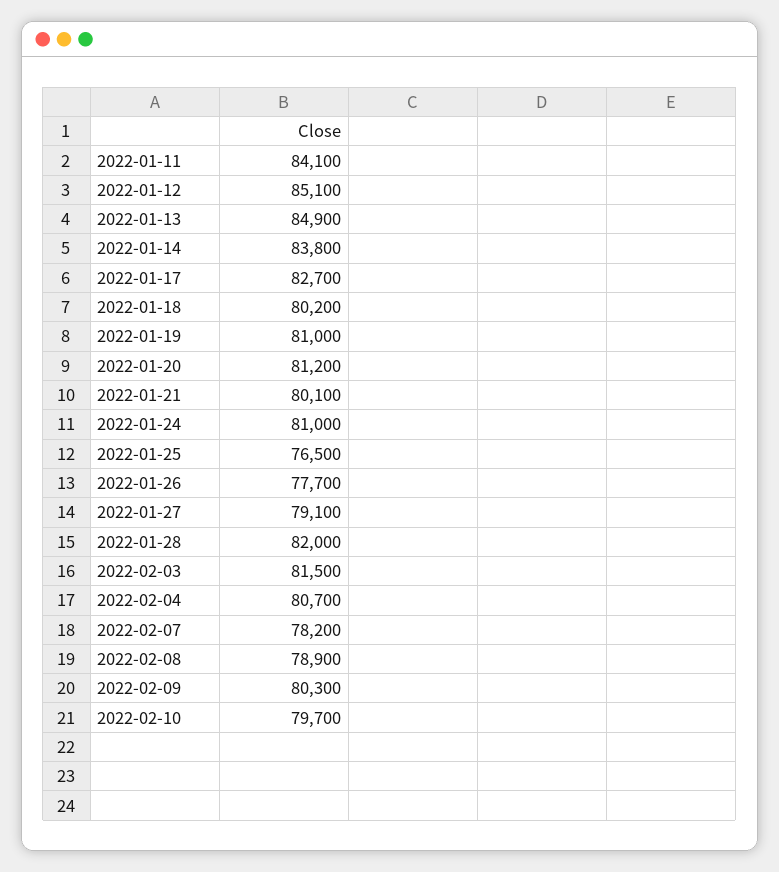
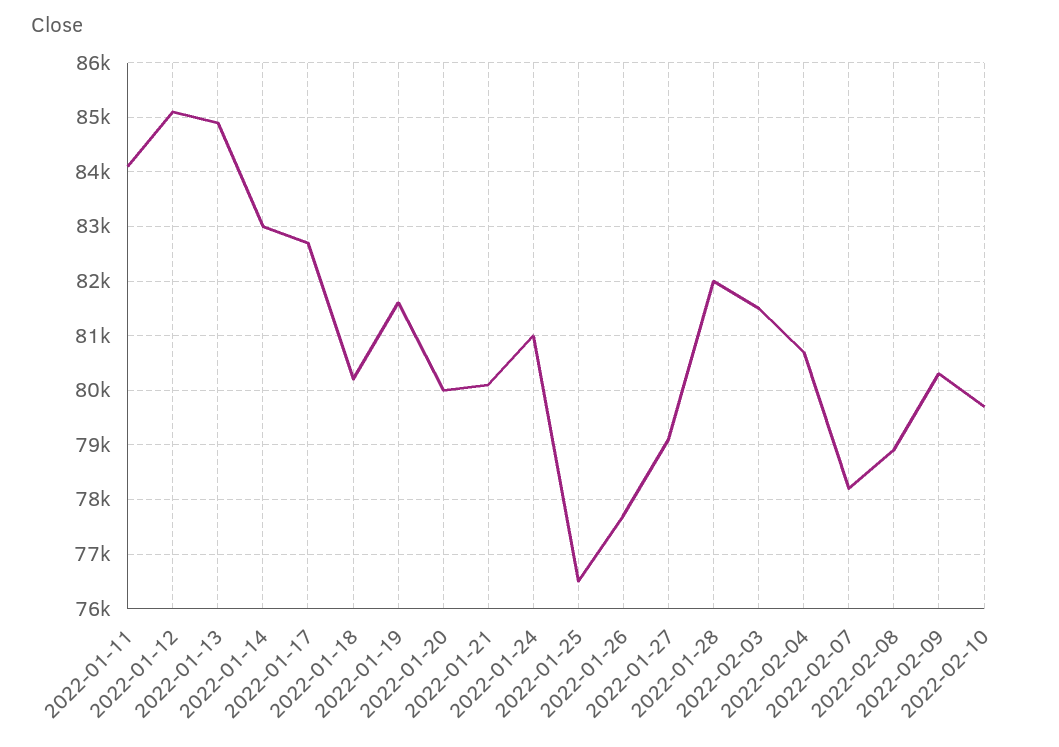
2022-01-14: 83800 -> 83000
2022-01-19: 81000 -> 81600
2022-01-20: 81200 -> 80000

